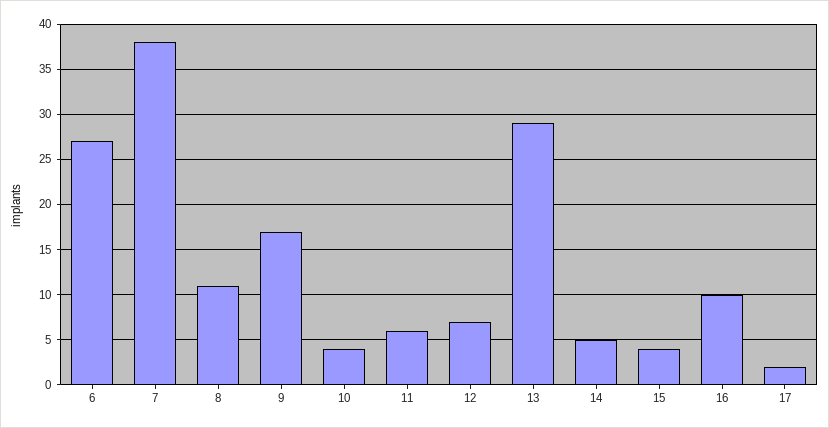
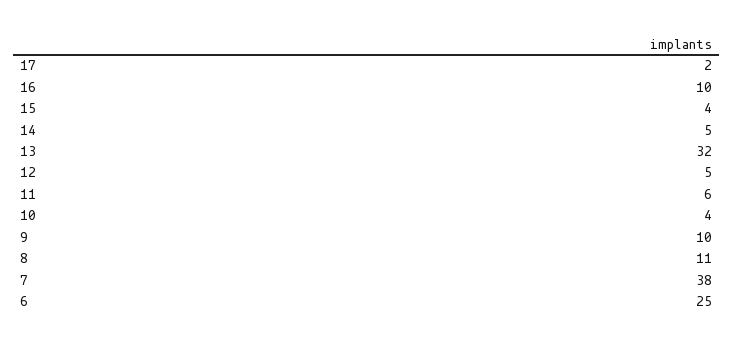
6: 27 -> 25
9: 17 -> 10
12: 7 -> 5
13: 29 -> 32

